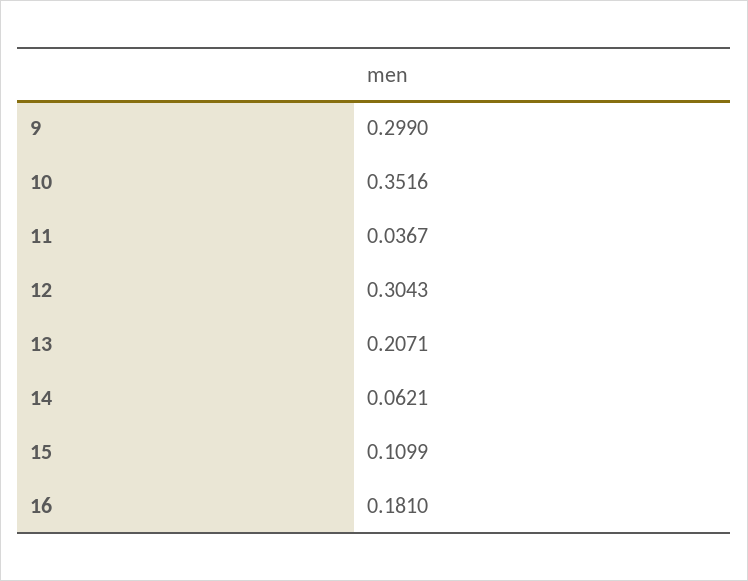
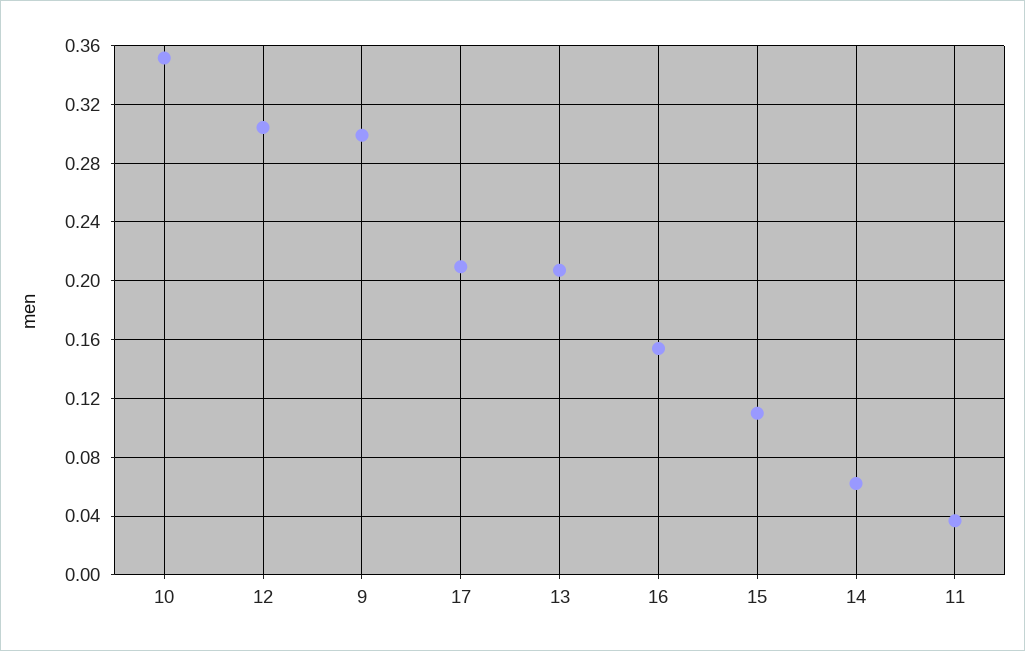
16: 0.181 -> 0.155
17: none -> 0.21

